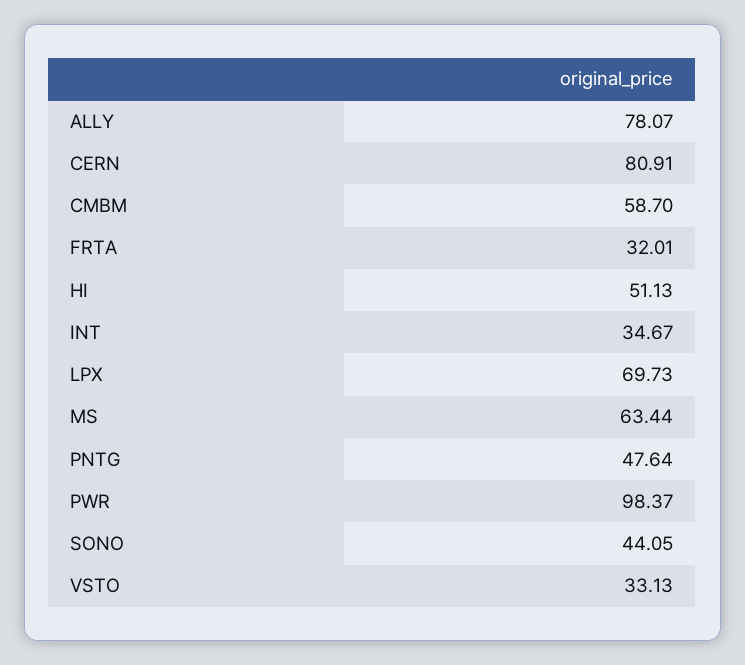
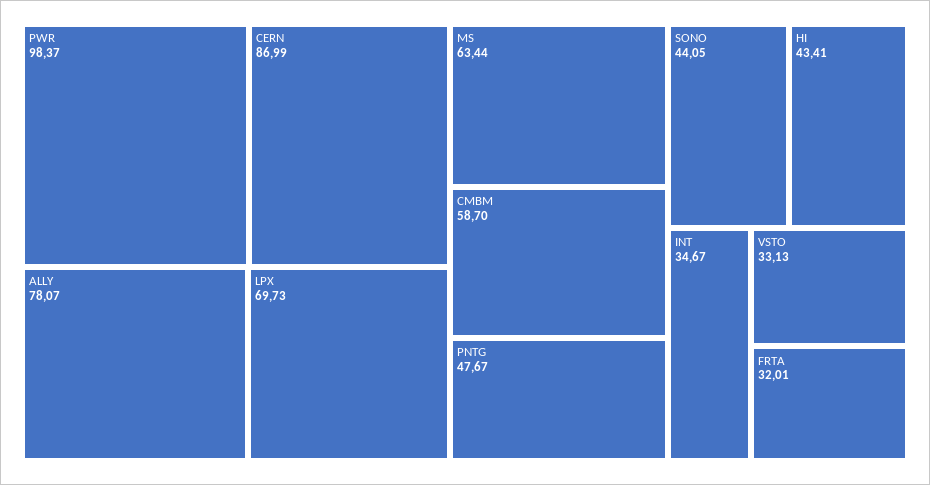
CERN: 80.91 -> 86.99
HI: 51.13 -> 43.41
PNTG: 47.64 -> 47.67

